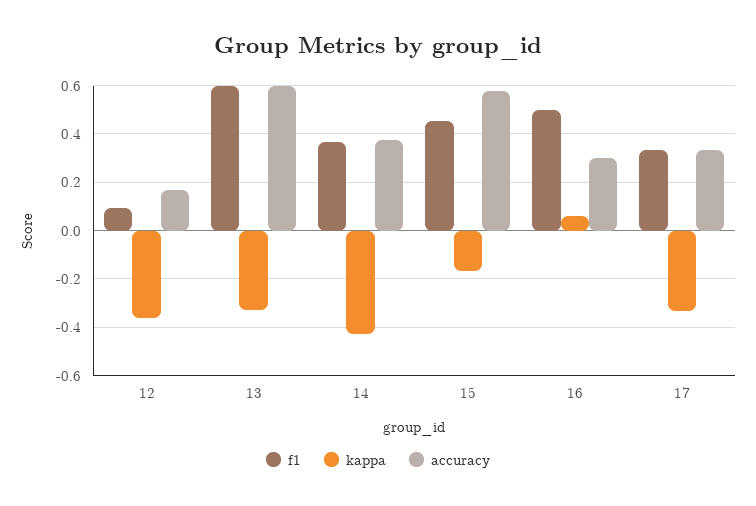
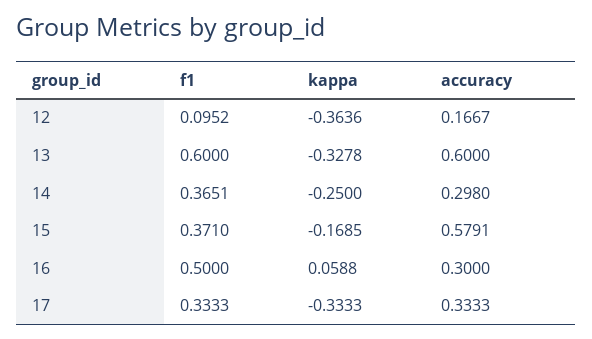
kappa, 14: -0.425 -> -0.25
accuracy, 14: 0.375 -> 0.298
f1, 15: 0.45 -> 0.371

